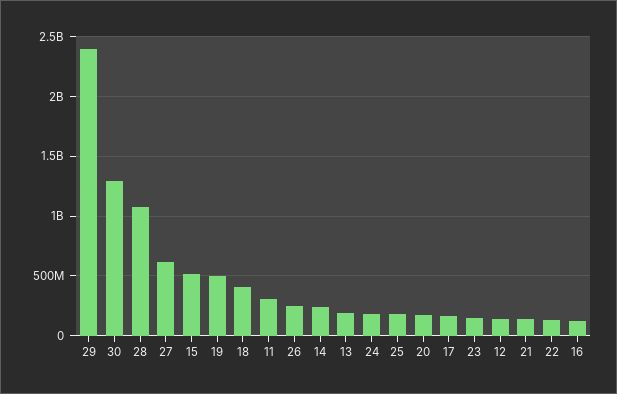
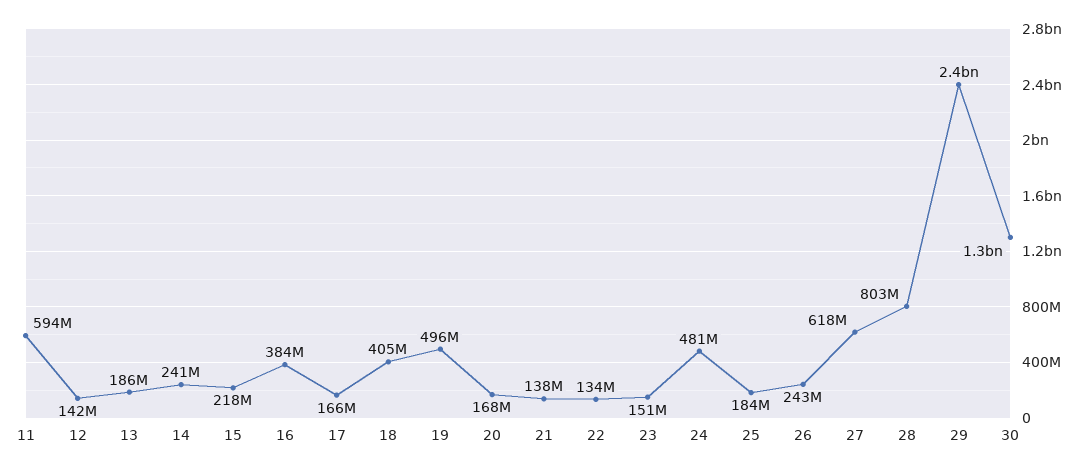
28: 1100000000 -> 803000000
15: 500000000 -> 218000000
11: 300000000 -> 594000000
24: 200000000 -> 481000000
16: 100000000 -> 384000000

